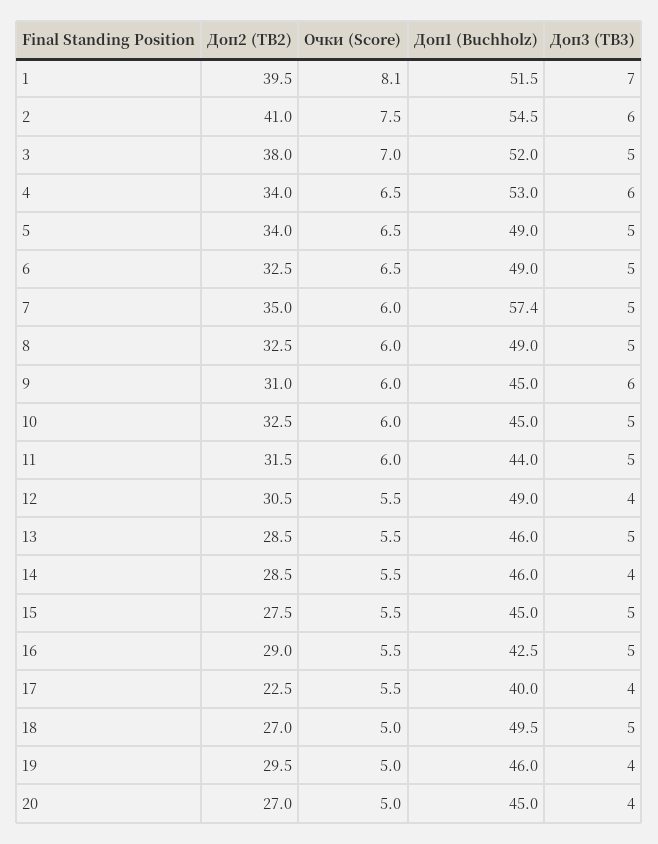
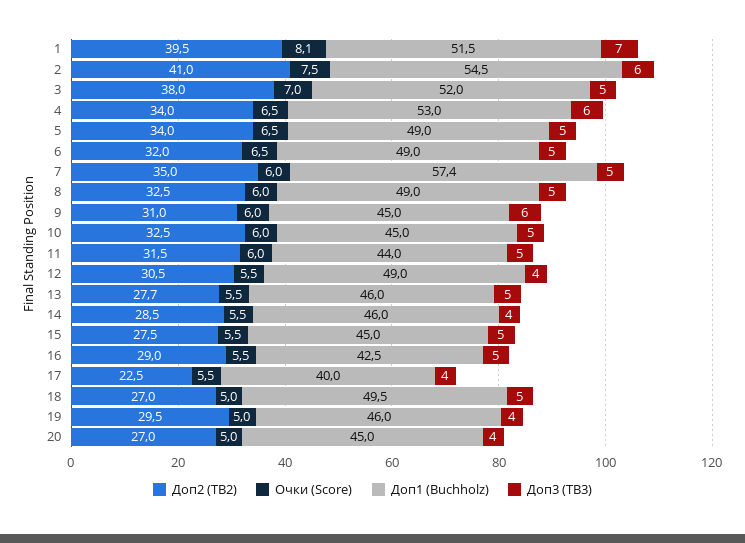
Доп2 (TB2), 6: 32.5 -> 32
Доп2 (TB2), 13: 28.5 -> 27.7

